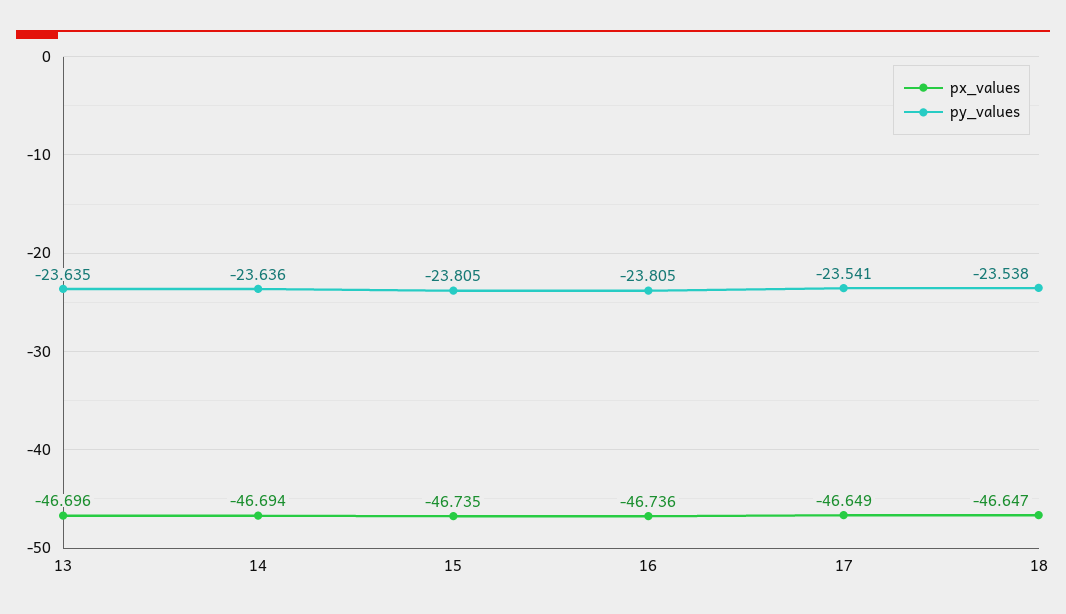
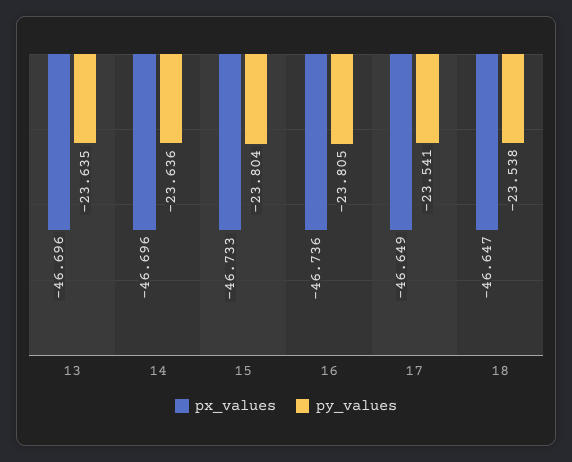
px_values, 14: -46.694 -> -46.696
px_values, 15: -46.735 -> -46.733
py_values, 15: -23.805 -> -23.804

